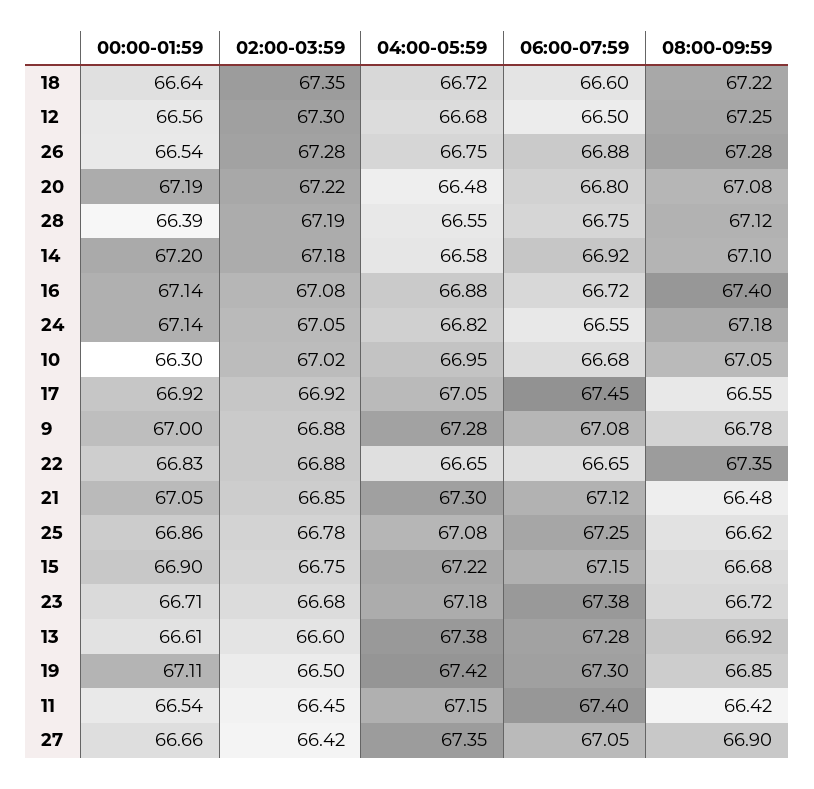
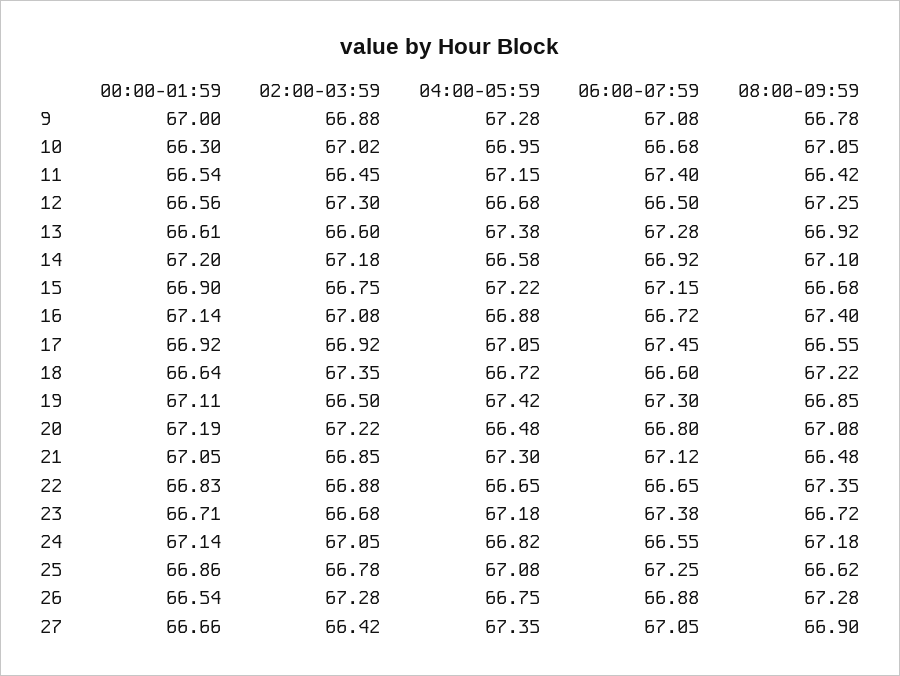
00:00-01:59, 28: 66.39 -> none
02:00-03:59, 28: 67.19 -> none
04:00-05:59, 28: 66.55 -> none
06:00-07:59, 28: 66.75 -> none
08:00-09:59, 28: 67.12 -> none

